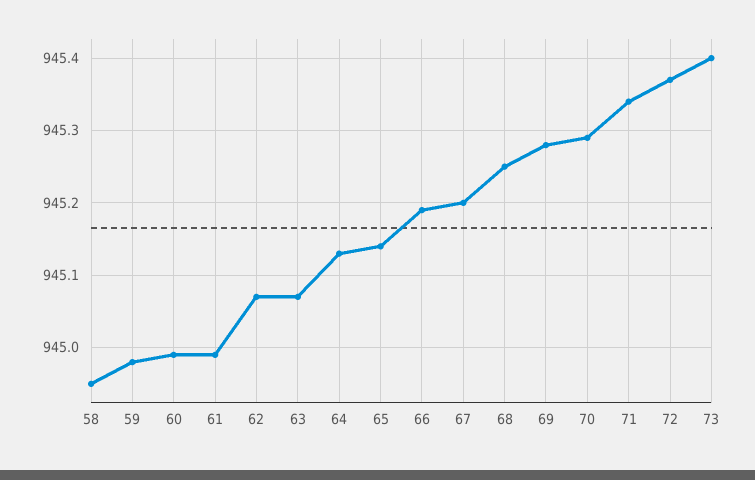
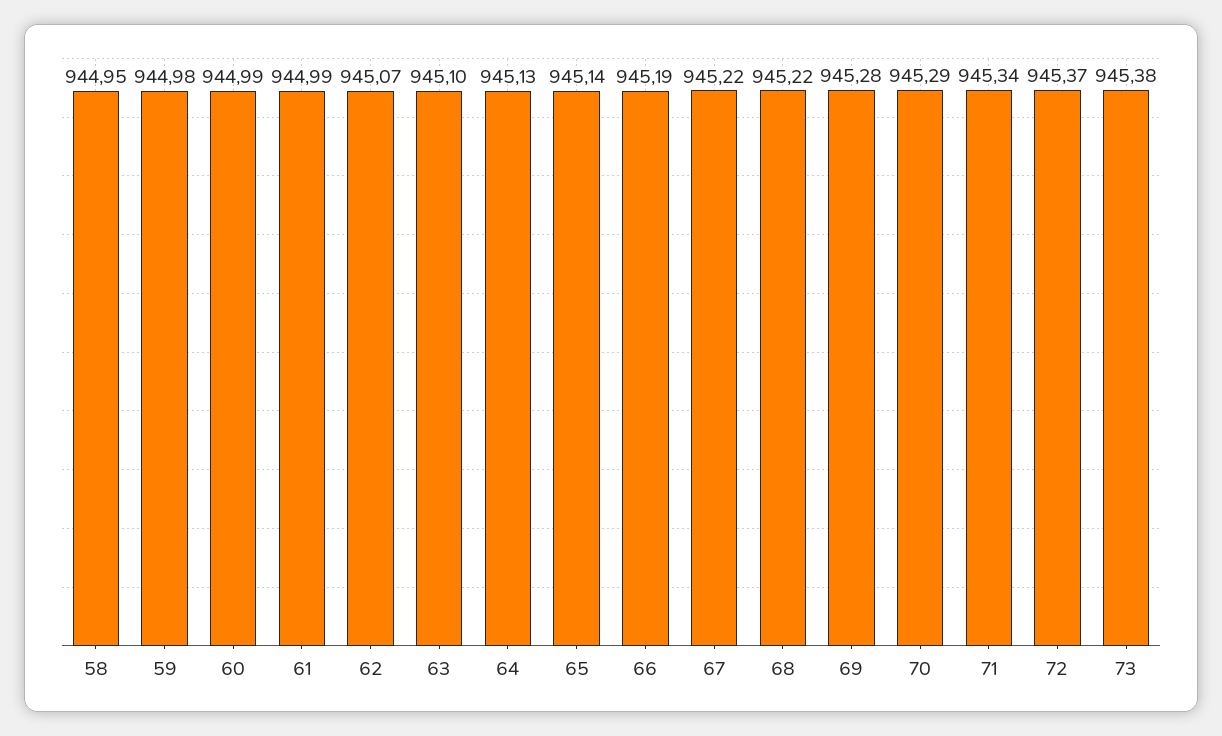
63: 945.07 -> 945.1
67: 945.2 -> 945.22
68: 945.25 -> 945.22
73: 945.4 -> 945.38

